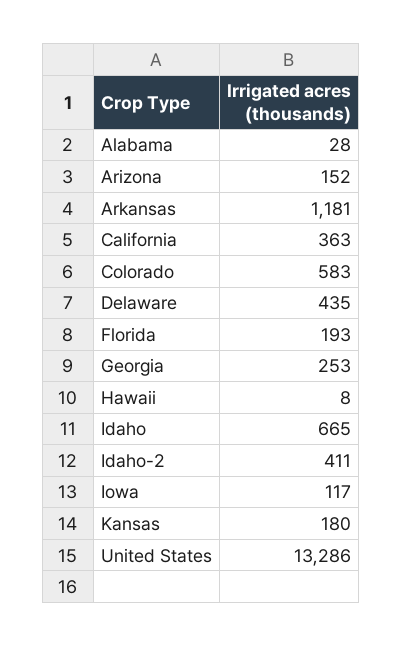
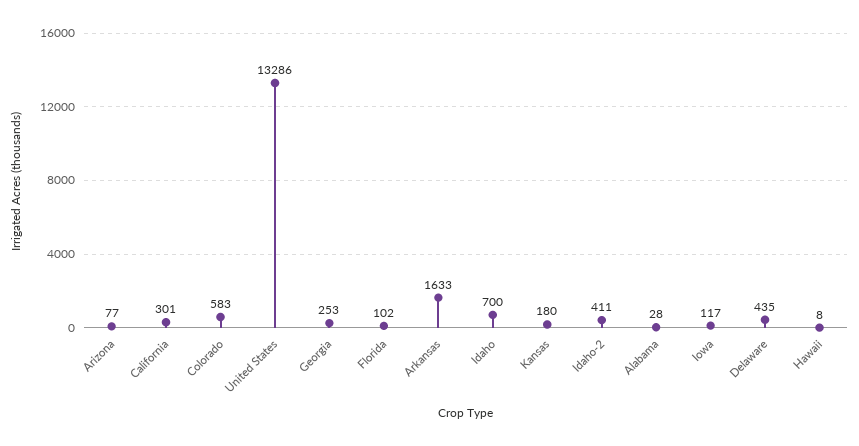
Arizona: 152 -> 77
Arkansas: 1181 -> 1633
California: 363 -> 301
Florida: 193 -> 102
Idaho: 665 -> 700

